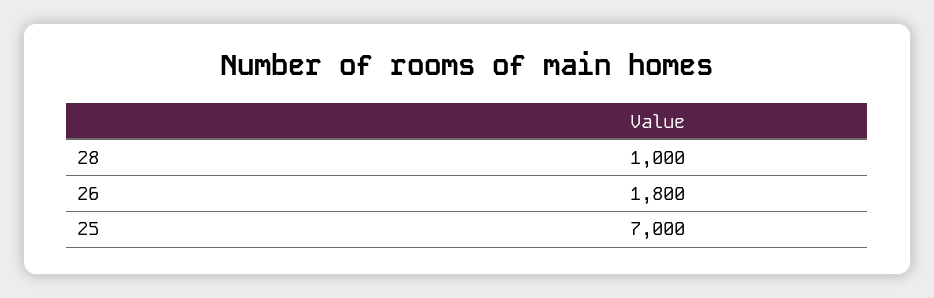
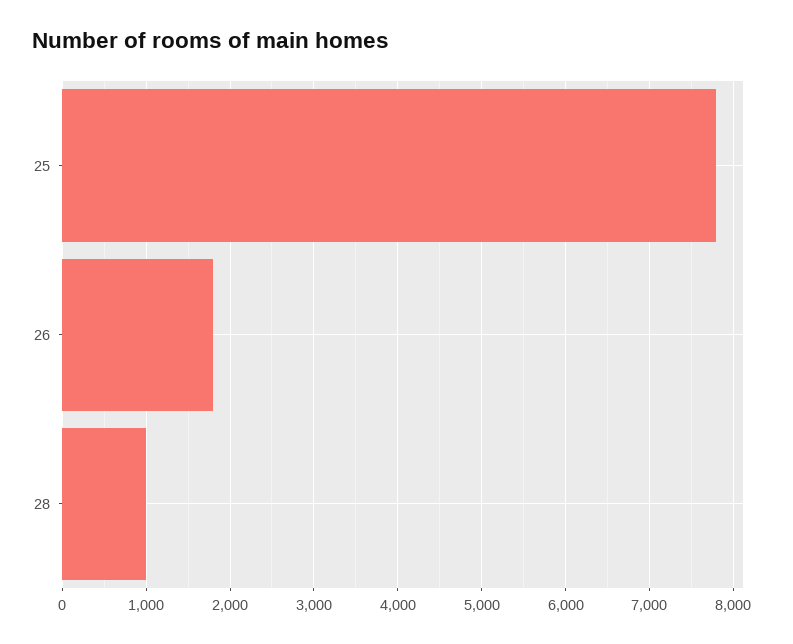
25: 7000 -> 7800

